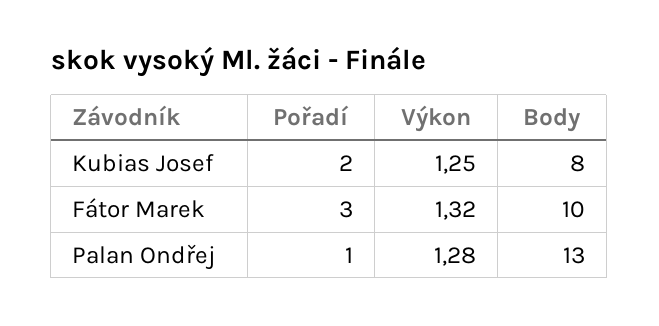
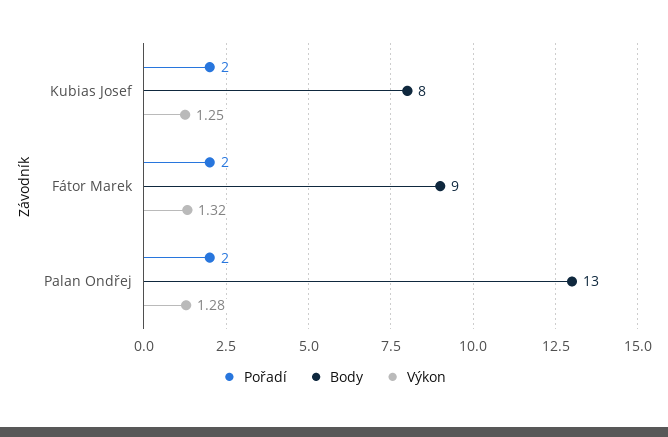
Pořadí, Fátor Marek: 3 -> 2
Body, Fátor Marek: 10 -> 9
Pořadí, Palan Ondřej: 1 -> 2

